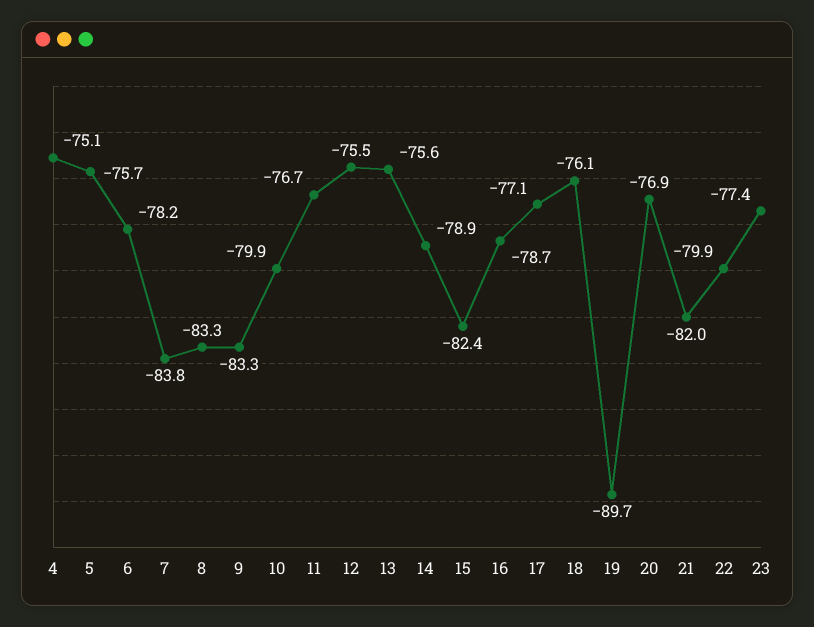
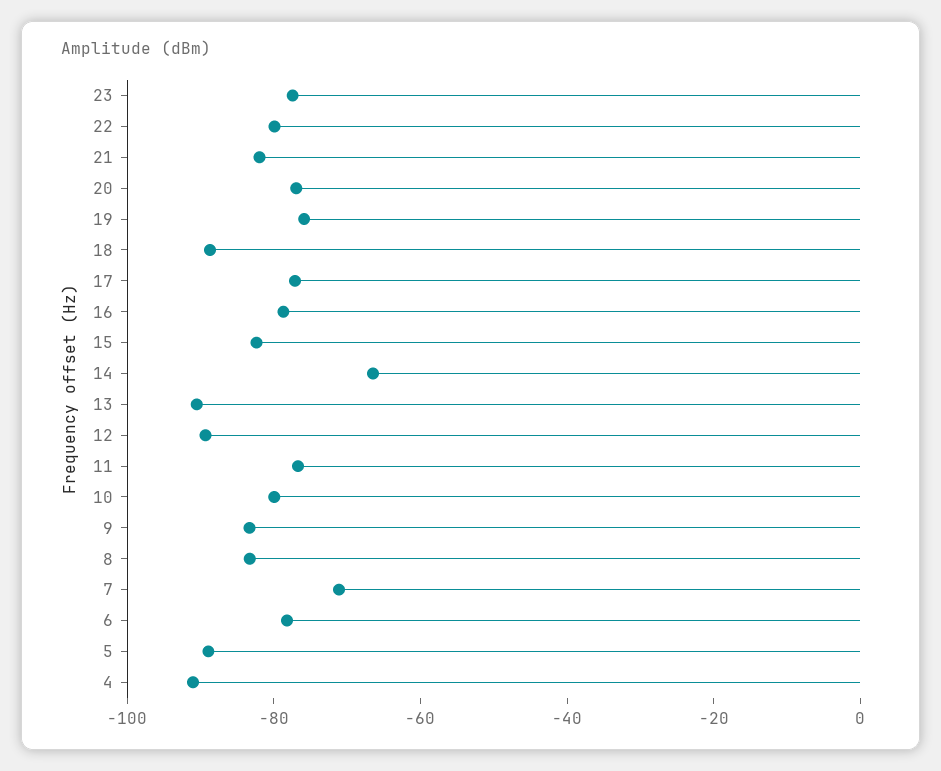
4: -75.1 -> -90
5: -75.7 -> -90
7: -83.8 -> -70
12: -75.5 -> -90
13: -75.6 -> -90
14: -78.9 -> -65
18: -76.1 -> -90
19: -89.7 -> -75

